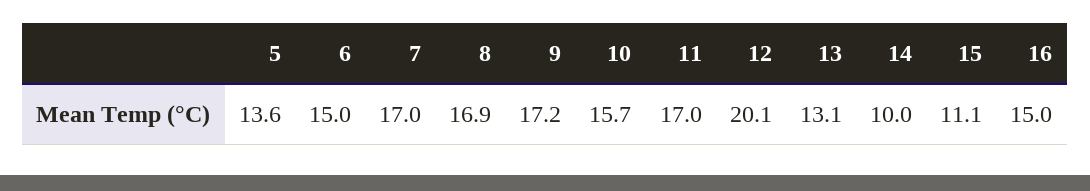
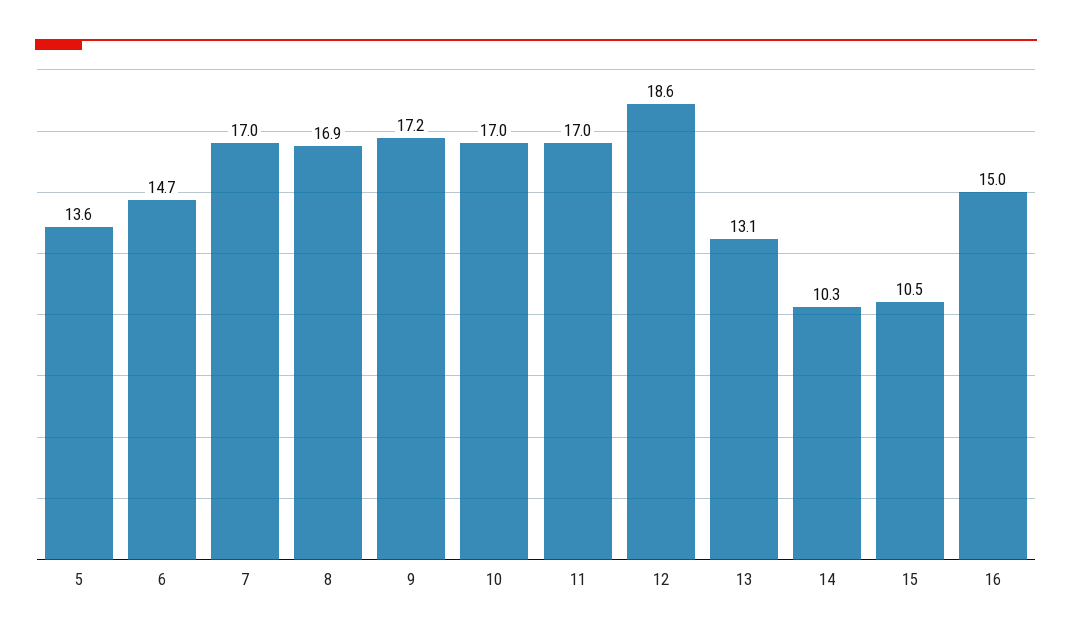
6: 15 -> 14.7
10: 15.7 -> 17
12: 20.1 -> 18.6
14: 10 -> 10.3
15: 11.1 -> 10.5

